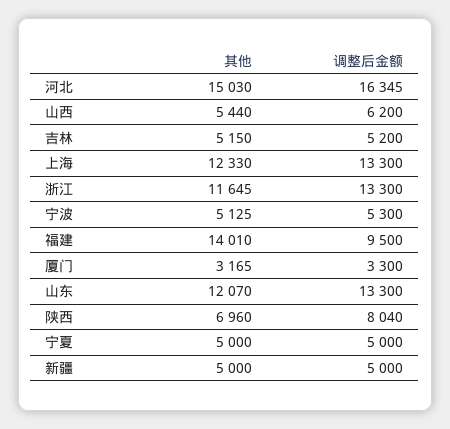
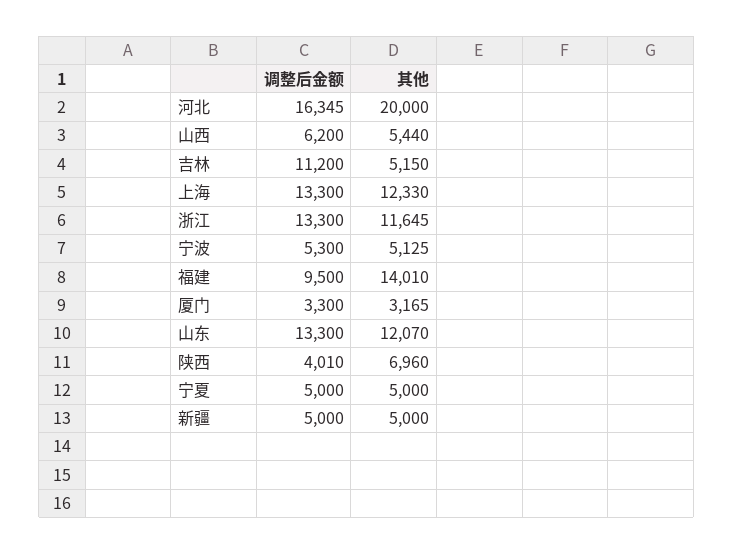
其他, 河北: 15030 -> 20000
调整后金额, 吉林: 5200 -> 11200
调整后金额, 陕西: 8040 -> 4010

